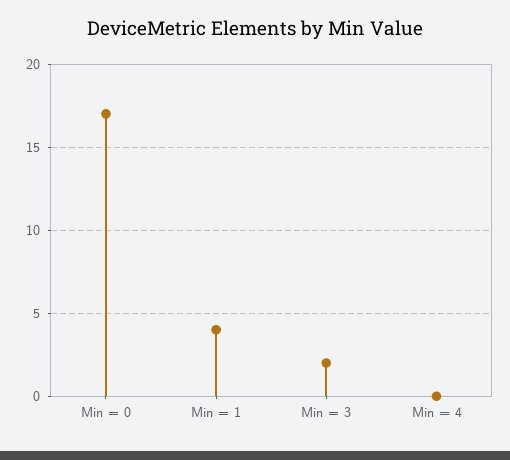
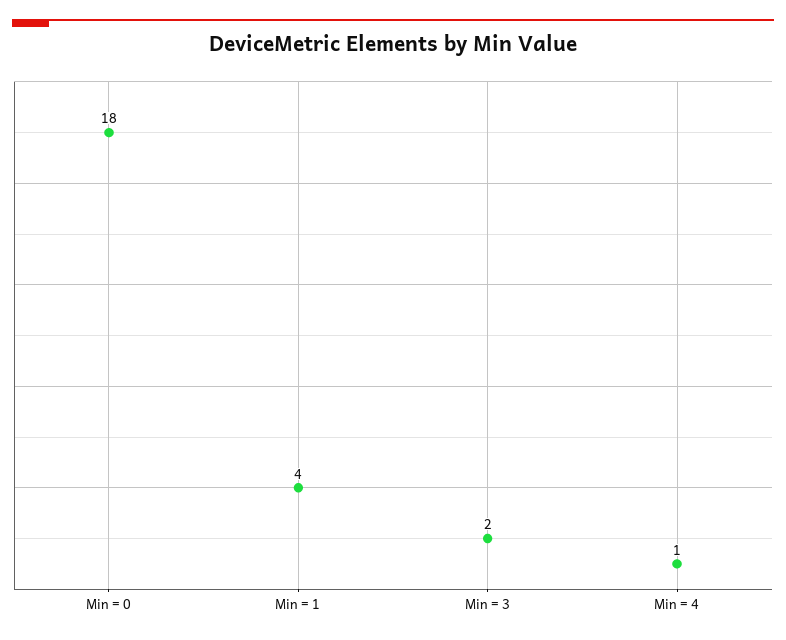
Min = 0: 17 -> 18
Min = 4: 0 -> 1

